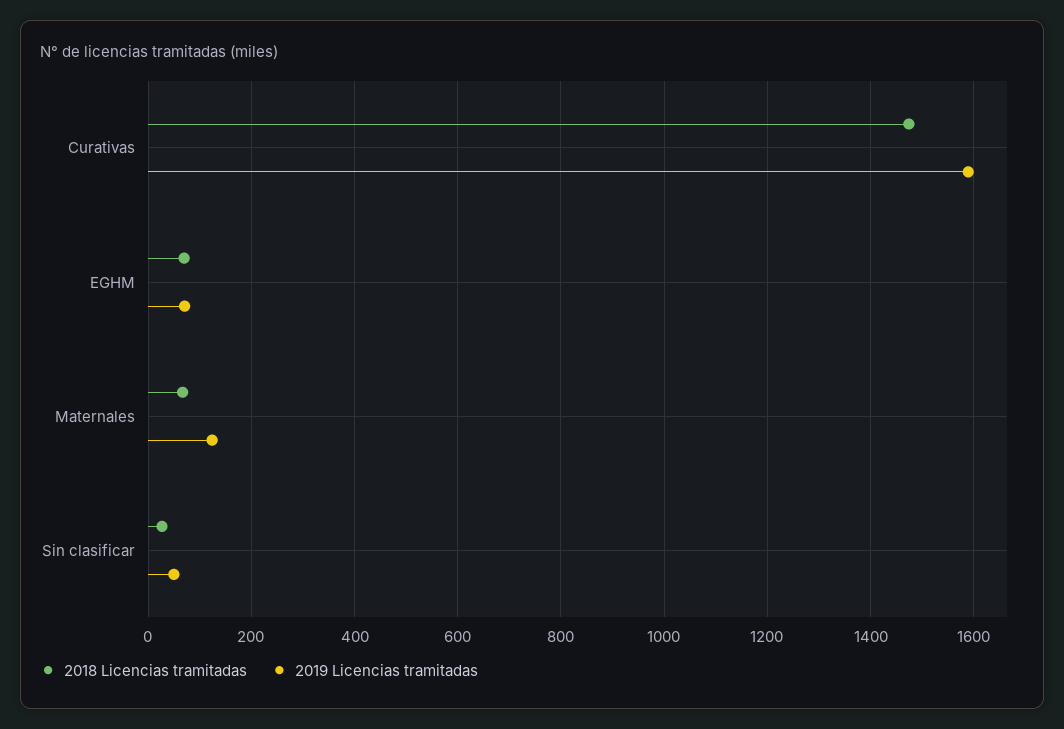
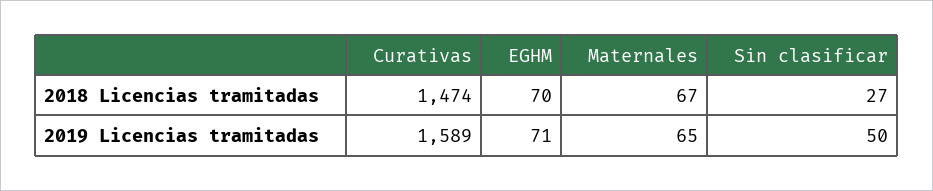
2019 Licencias tramitadas, Maternales: 120 -> 65

